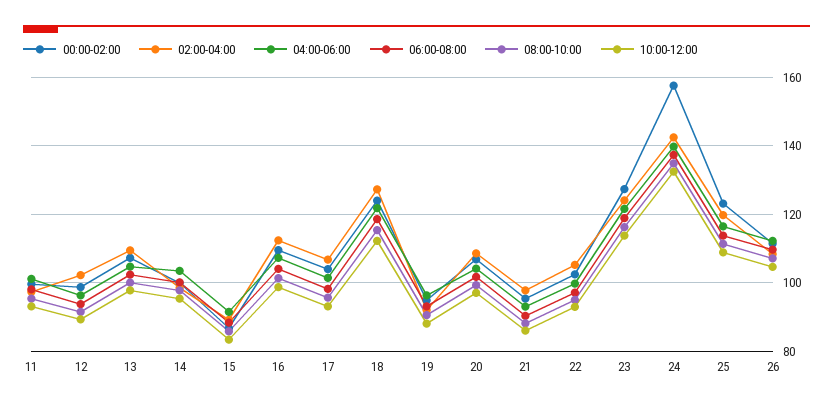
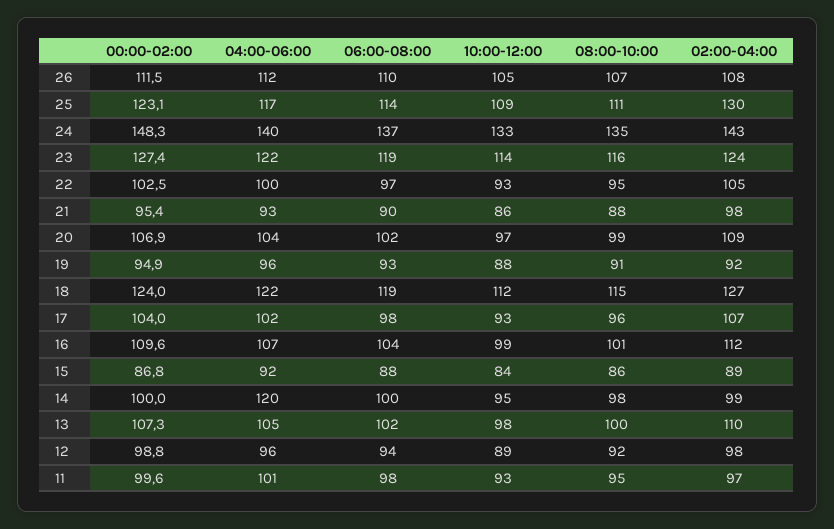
02:00-04:00, 12: 102 -> 98
04:00-06:00, 14: 104 -> 120
00:00-02:00, 24: 158 -> 148.3
02:00-04:00, 25: 120 -> 130

